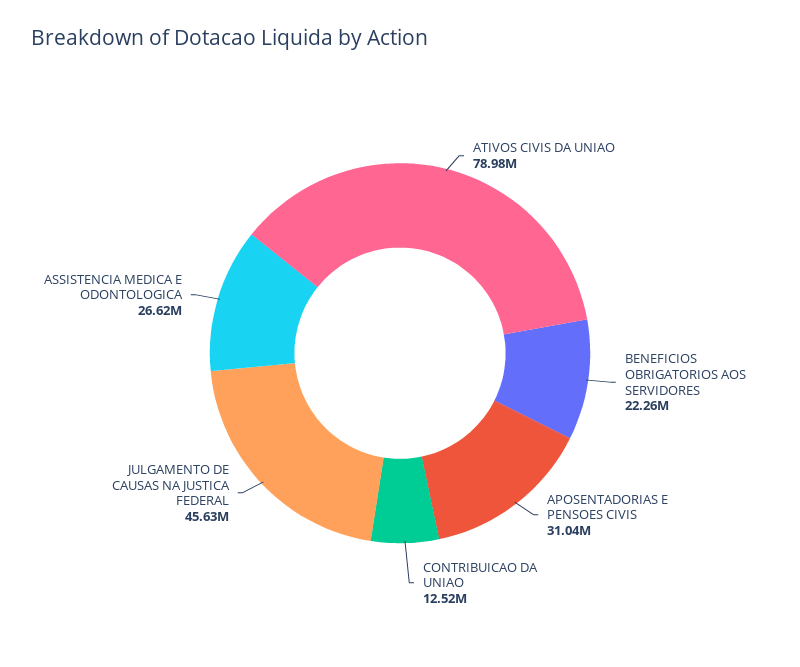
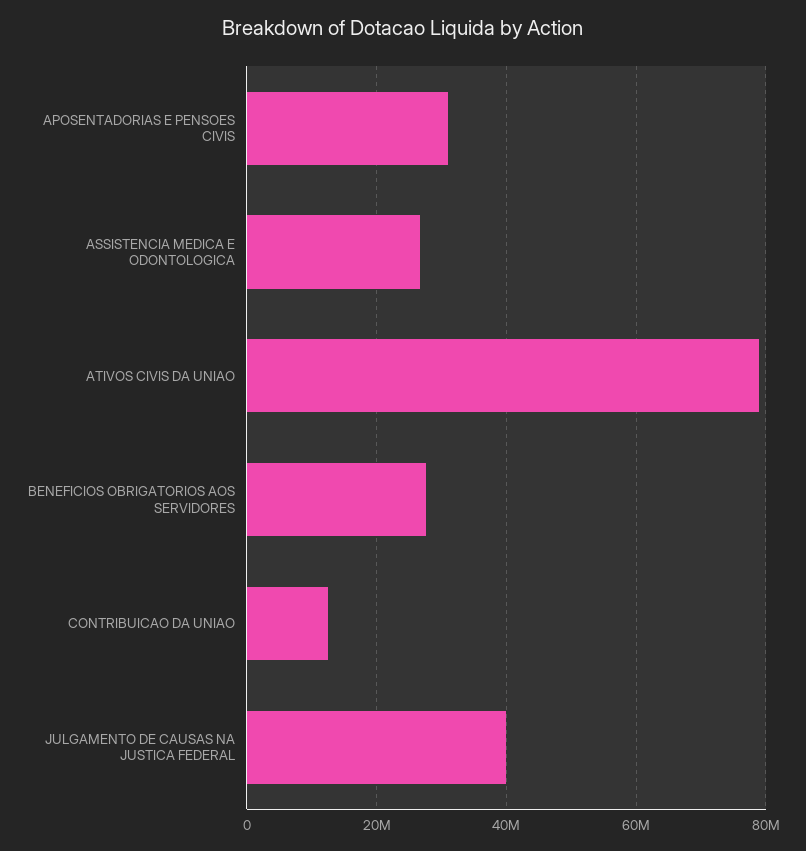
BENEFICIOS OBRIGATORIOS AOS SERVIDORES: 22260000 -> 28000000
JULGAMENTO DE CAUSAS NA JUSTICA FEDERAL: 45630000 -> 40000000

